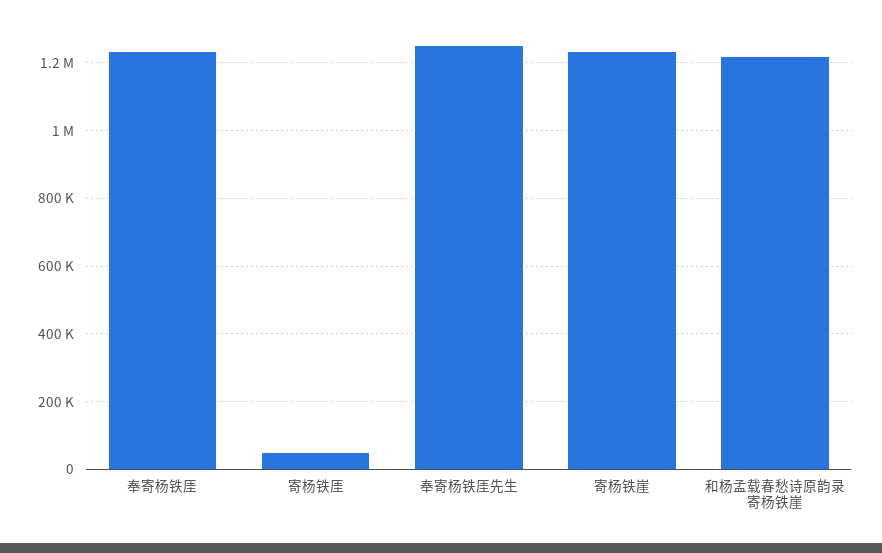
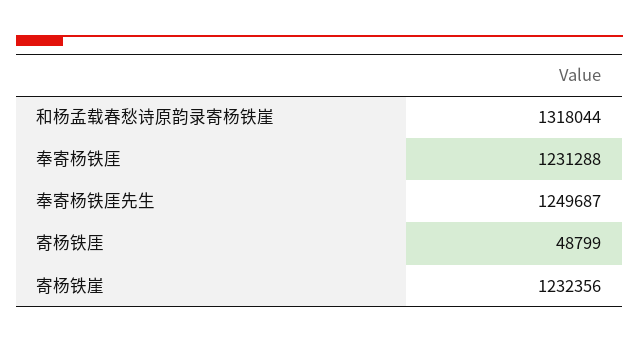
和杨孟载春愁诗原韵录寄杨铁崖: 1220000 -> 1318044

